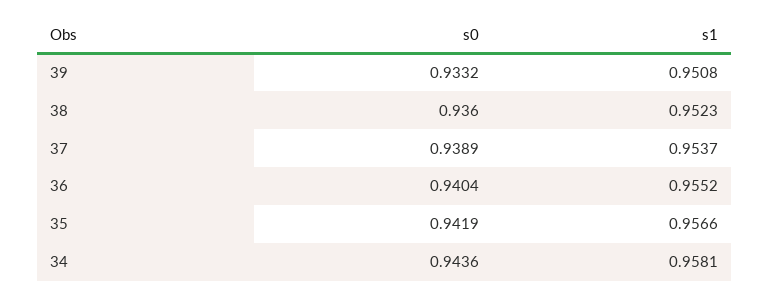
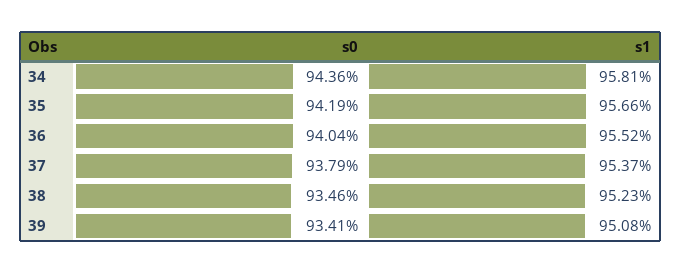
s0, 39: 0.9332 -> 0.9341
s0, 38: 0.936 -> 0.9346
s0, 37: 0.9389 -> 0.9379

